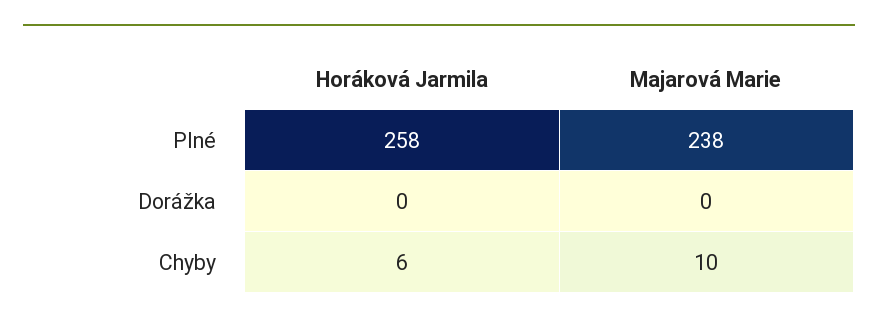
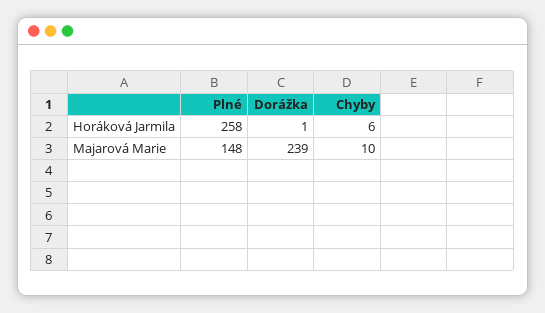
Majarová Marie, Plné: 238 -> 148
Horáková Jarmila, Dorážka: 0 -> 1
Majarová Marie, Dorážka: 0 -> 239

